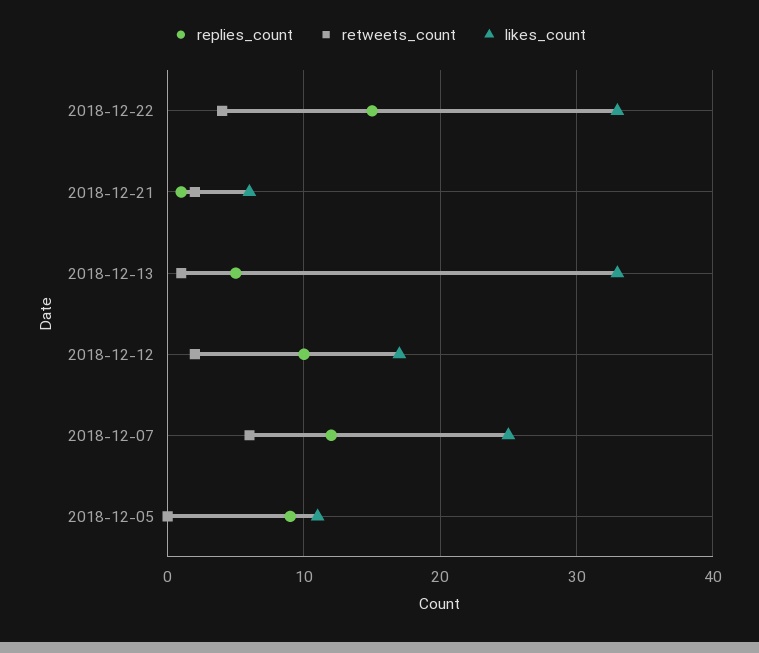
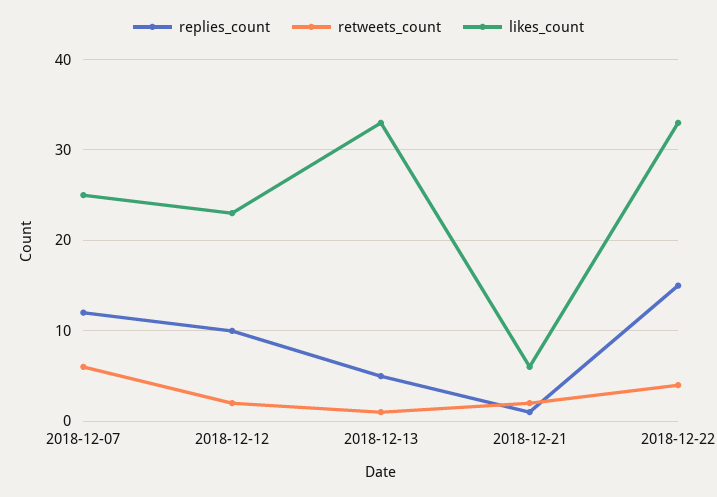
likes_count, 2018-12-12: 17 -> 23
replies_count, 2018-12-05: 9 -> none
retweets_count, 2018-12-05: 0 -> none
likes_count, 2018-12-05: 11 -> none

